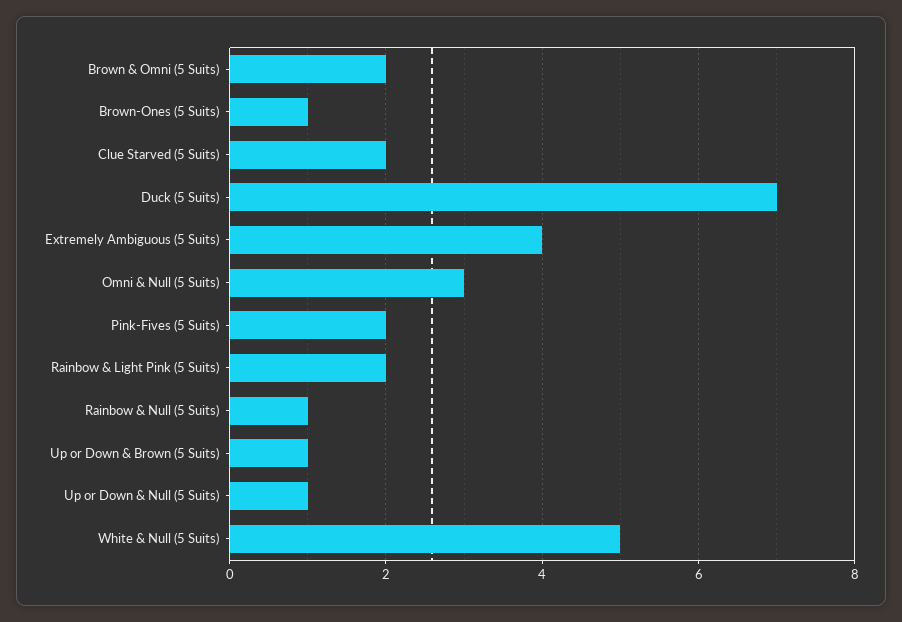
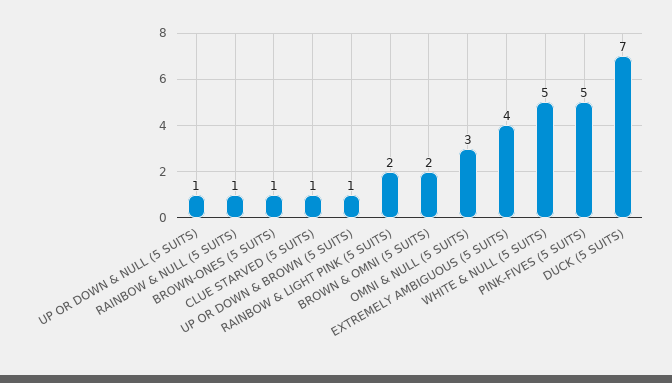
Clue Starved (5 Suits): 2 -> 1
Pink-Fives (5 Suits): 2 -> 5

